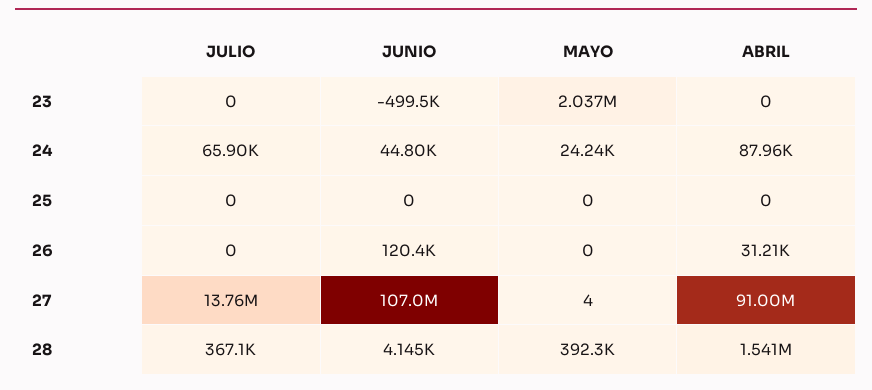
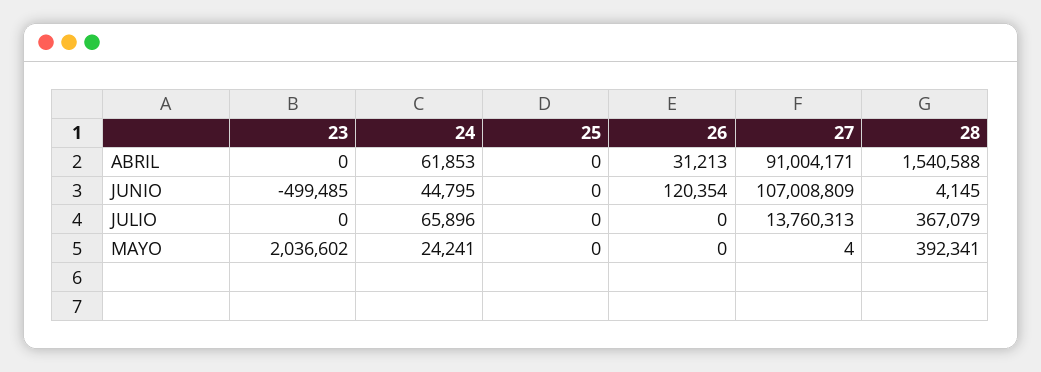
ABRIL, 24: 87960 -> 61853

